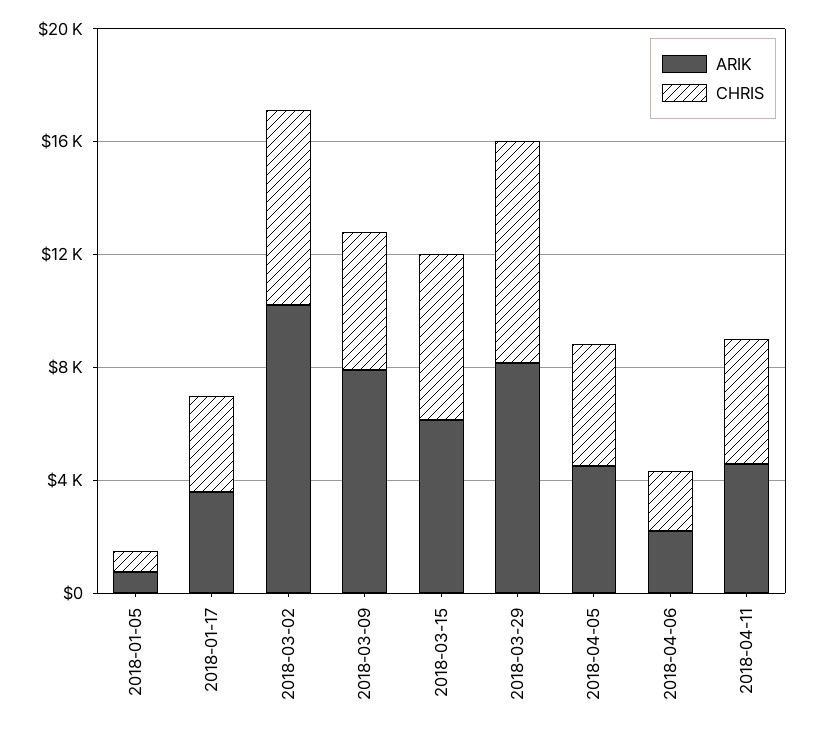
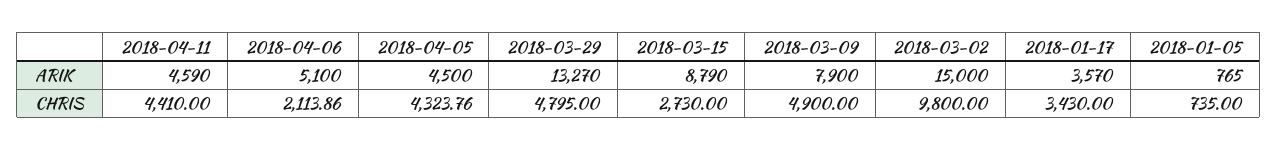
ARIK, 2018-03-02: 10000 -> 15000
CHRIS, 2018-03-02: 7000 -> 9800
ARIK, 2018-03-15: 6000 -> 8790
CHRIS, 2018-03-15: 6000 -> 2730
ARIK, 2018-03-29: 8000 -> 13270
CHRIS, 2018-03-29: 8000 -> 4795
ARIK, 2018-04-06: 2000 -> 5100

